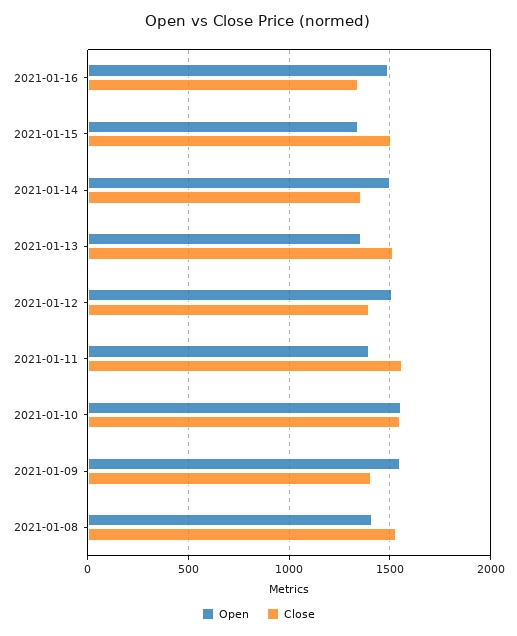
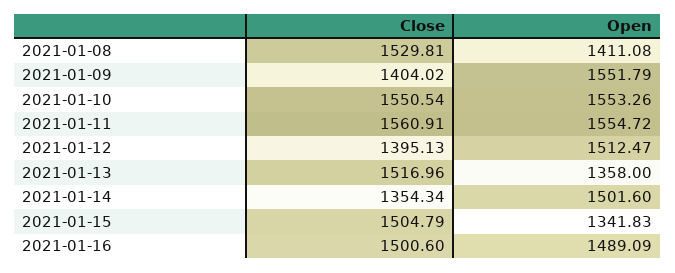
Close, 2021-01-16: 1350 -> 1500.6
Open, 2021-01-11: 1400 -> 1554.72

